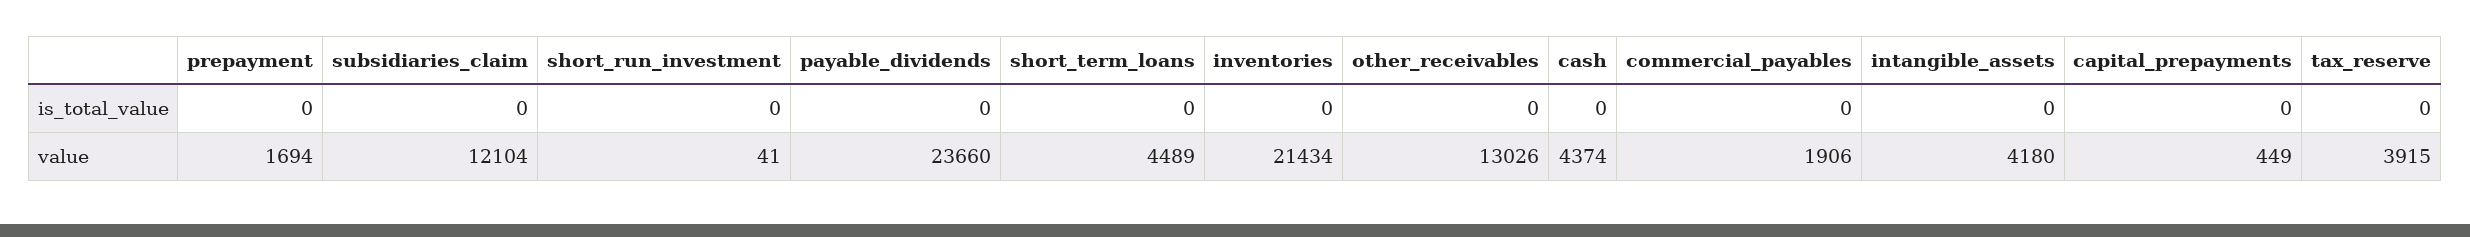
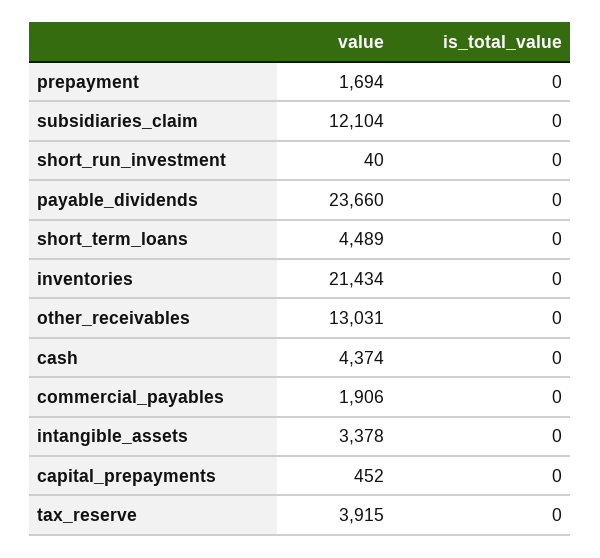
short_run_investment, value: 41 -> 40
other_receivables, value: 13026 -> 13031
intangible_assets, value: 4180 -> 3378
capital_prepayments, value: 449 -> 452

